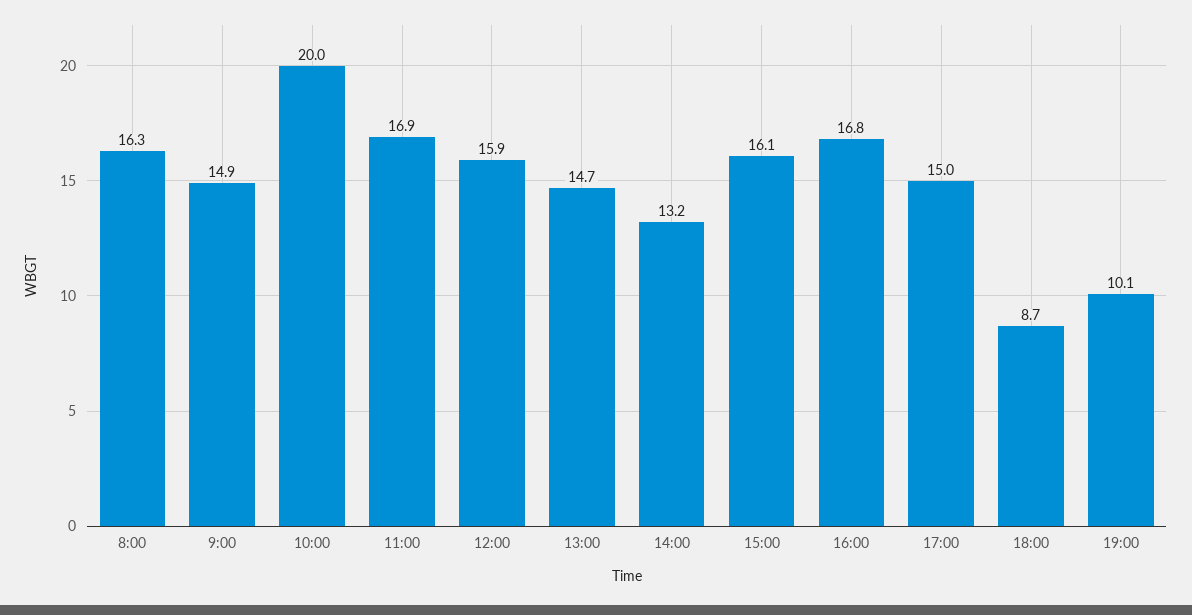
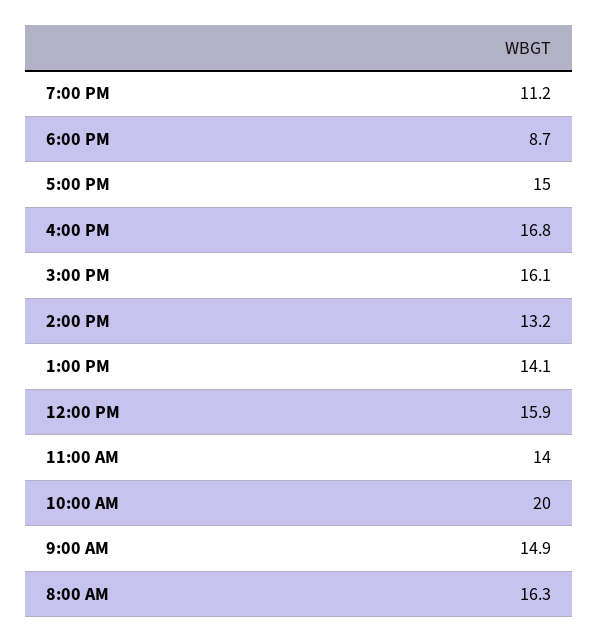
11:00: 16.9 -> 14
13:00: 14.7 -> 14.1
19:00: 10.1 -> 11.2

